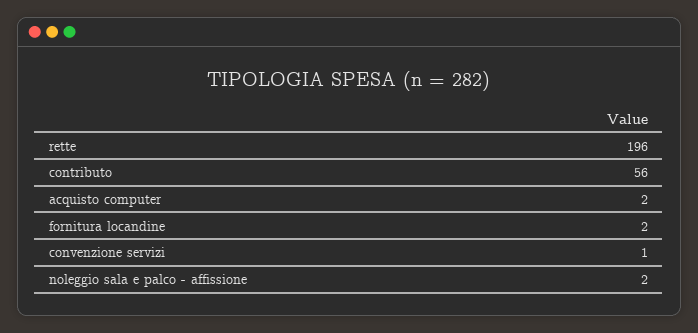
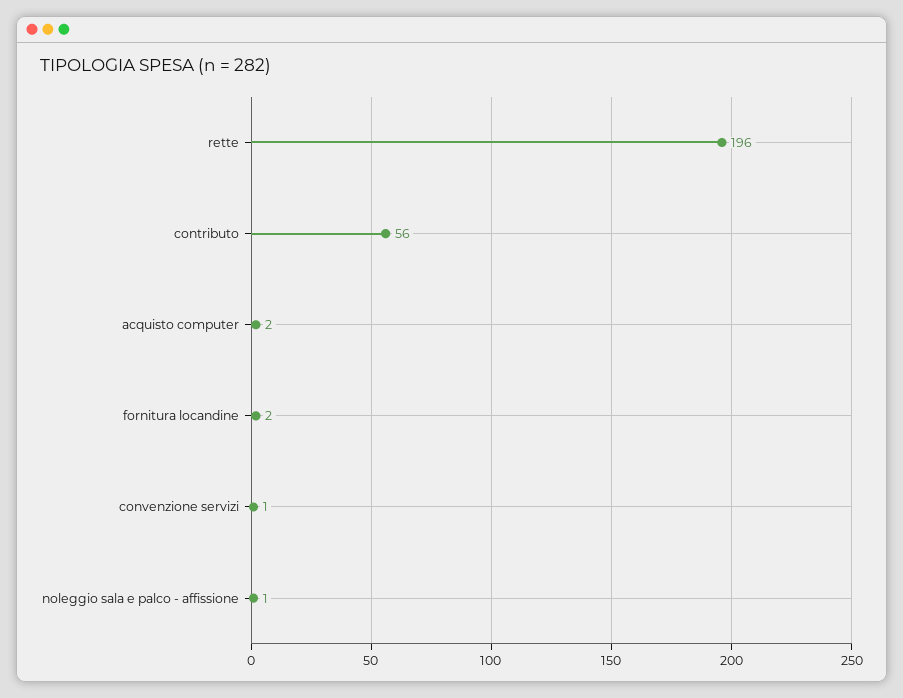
noleggio sala e palco - affissione: 2 -> 1

